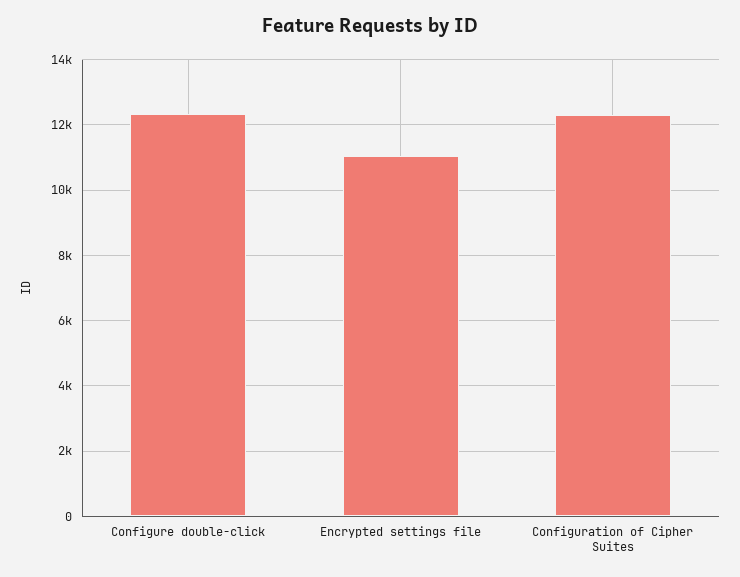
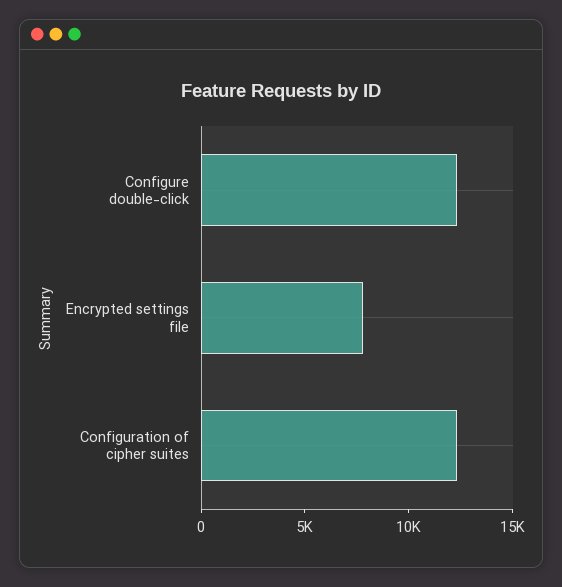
Encrypted settings file: 11000 -> 8000

